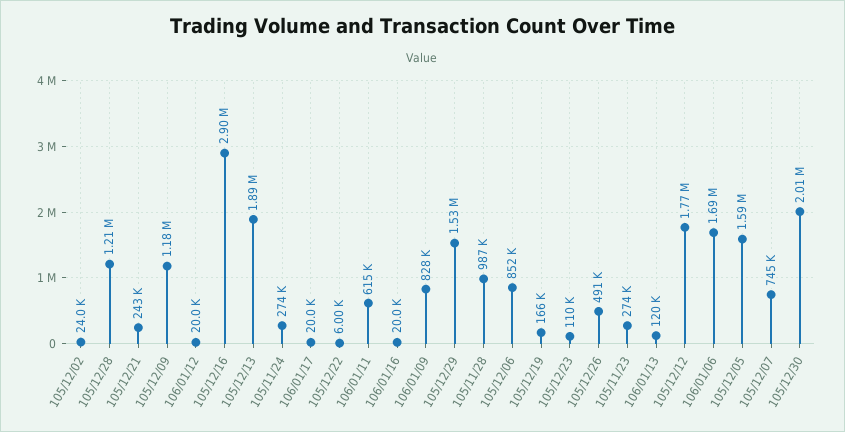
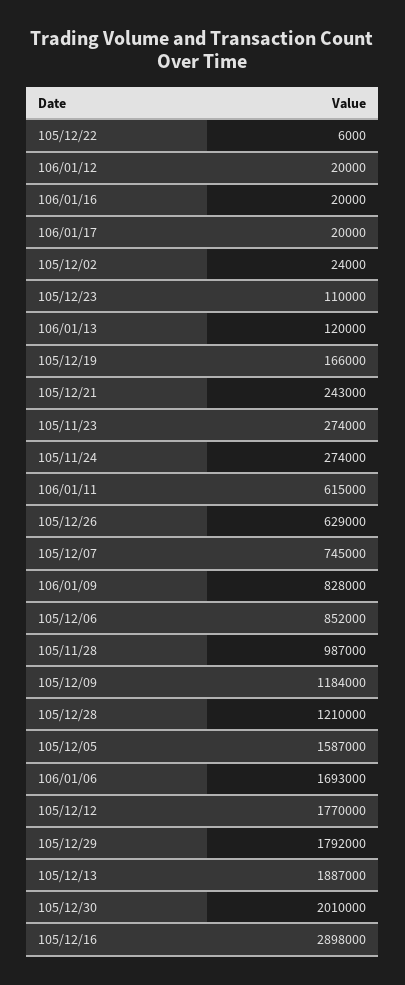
105/12/29: 1530000 -> 1792000
105/12/26: 491000 -> 629000

